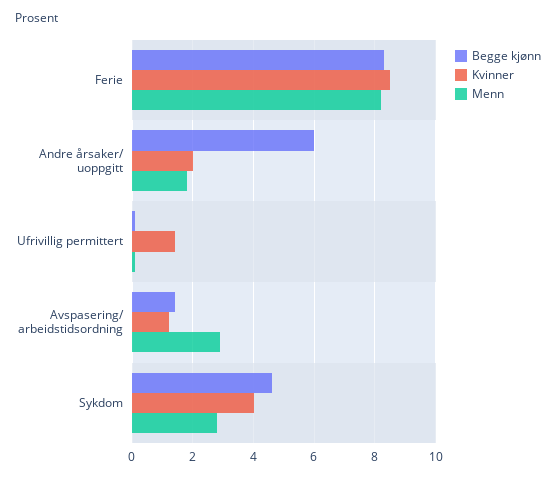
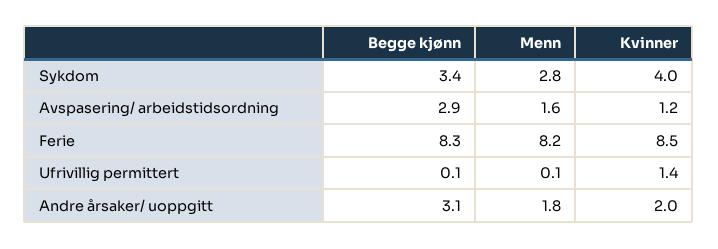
Begge kjønn, Andre årsaker/ uoppgitt: 6 -> 3.1
Begge kjønn, Avspasering/ arbeidstidsordning: 1.5 -> 2.9
Menn, Avspasering/ arbeidstidsordning: 3 -> 1.6
Begge kjønn, Sykdom: 4.5 -> 3.4

